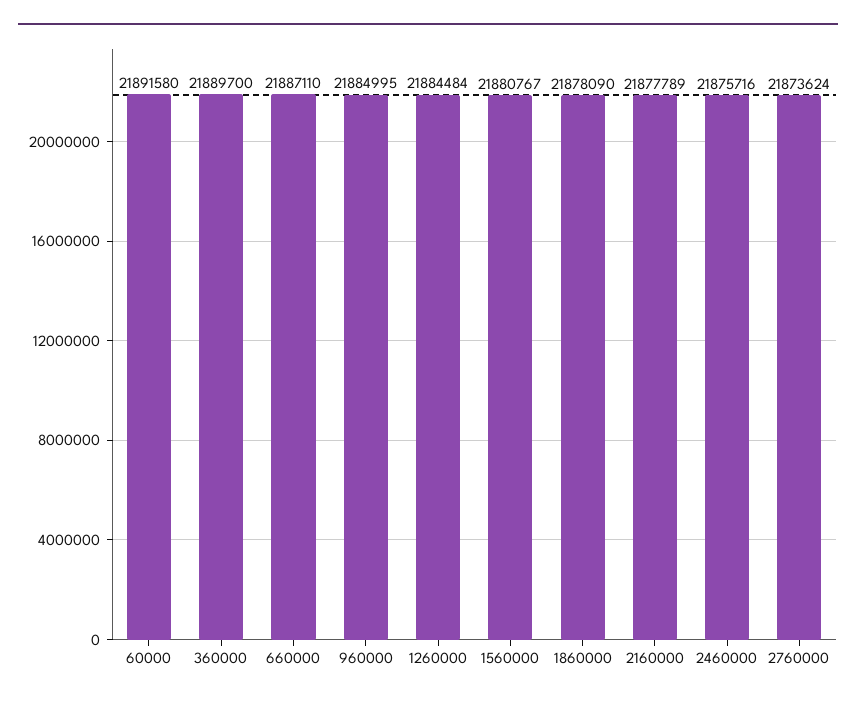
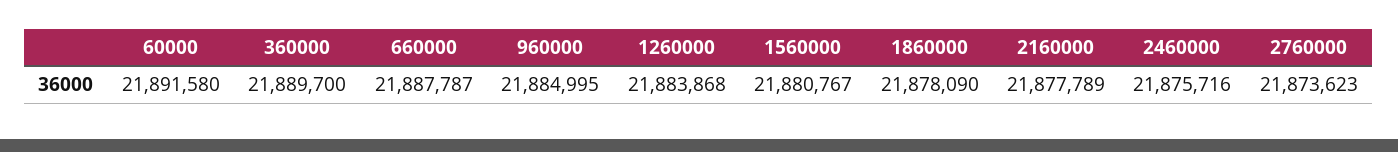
660000: 21887110 -> 21887787
1260000: 21884484 -> 21883868
2760000: 21873624 -> 21873623

